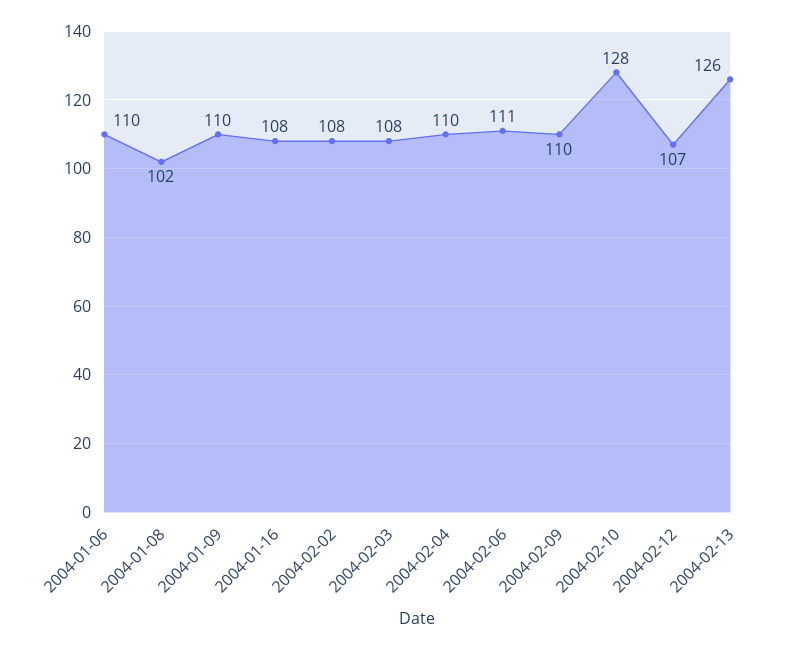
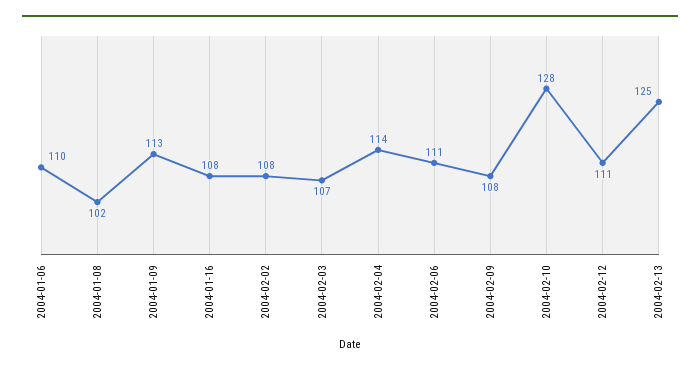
2004-01-09: 110 -> 113
2004-02-03: 108 -> 107
2004-02-04: 110 -> 114
2004-02-09: 110 -> 108
2004-02-12: 107 -> 111
2004-02-13: 126 -> 125

